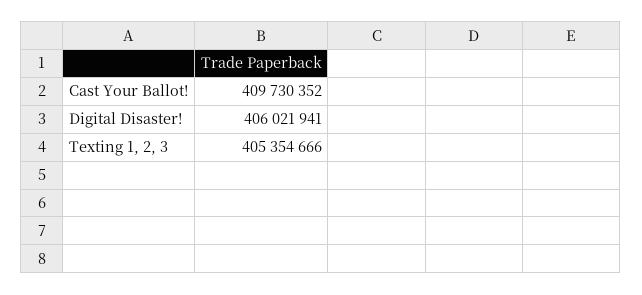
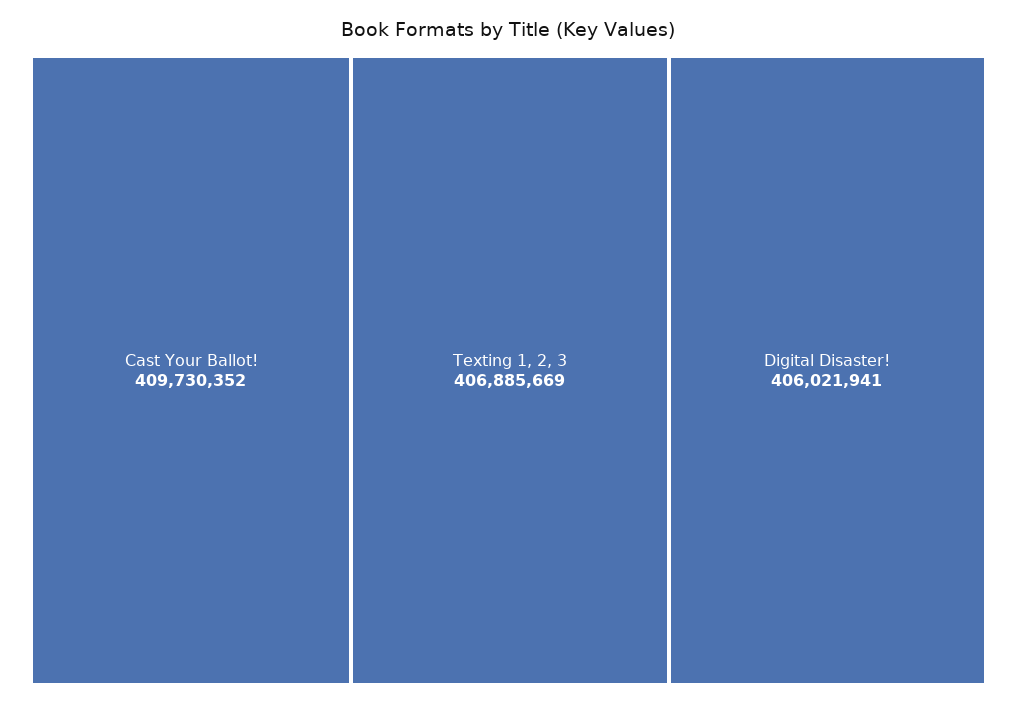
Texting 1, 2, 3: 405354666 -> 406885669

